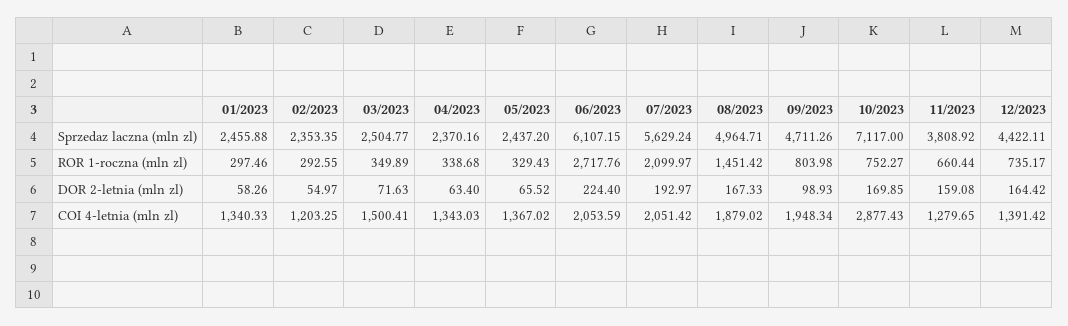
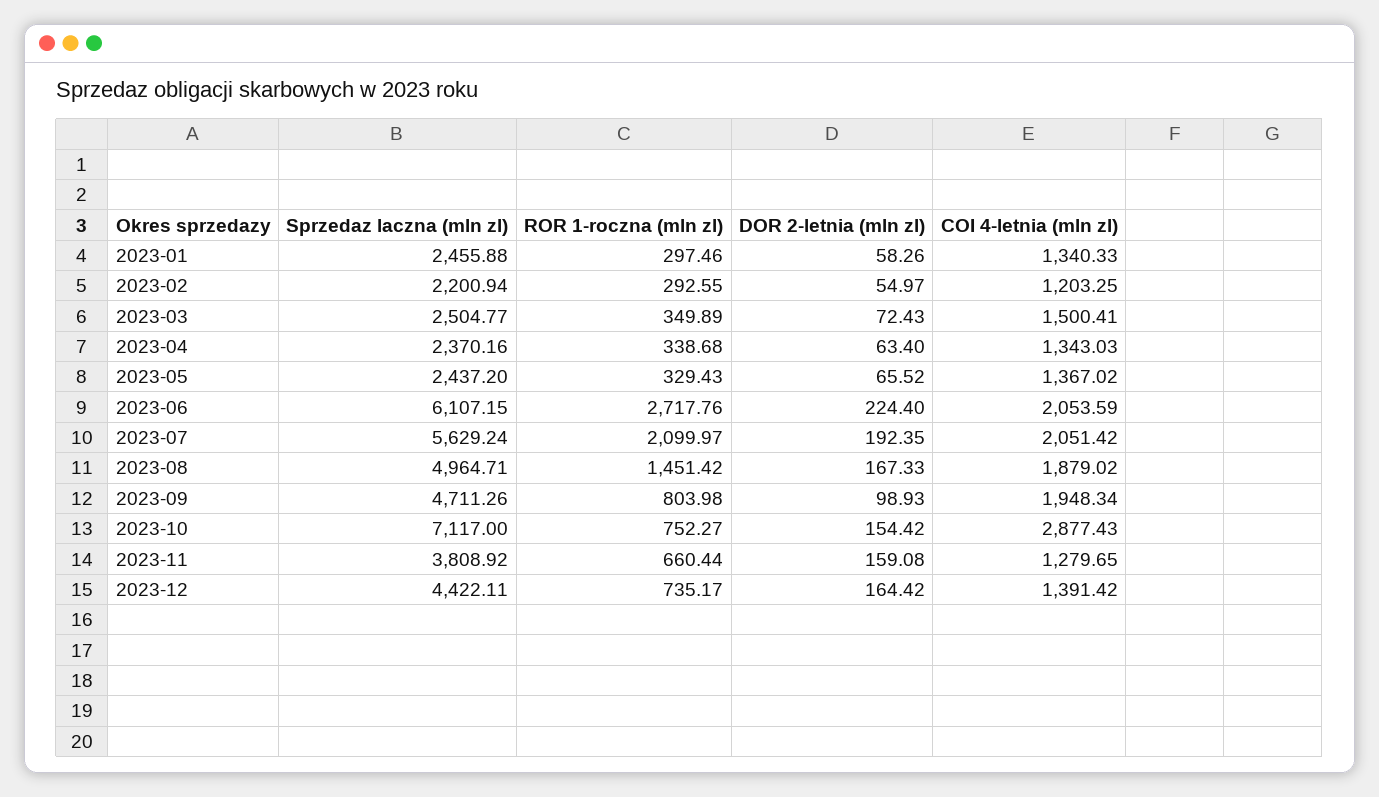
02/2023, Sprzedaz laczna (mln zl): 2353.35 -> 2200.94
03/2023, DOR 2-letnia (mln zl): 71.63 -> 72.43
07/2023, DOR 2-letnia (mln zl): 192.97 -> 192.35
10/2023, DOR 2-letnia (mln zl): 169.85 -> 154.42

